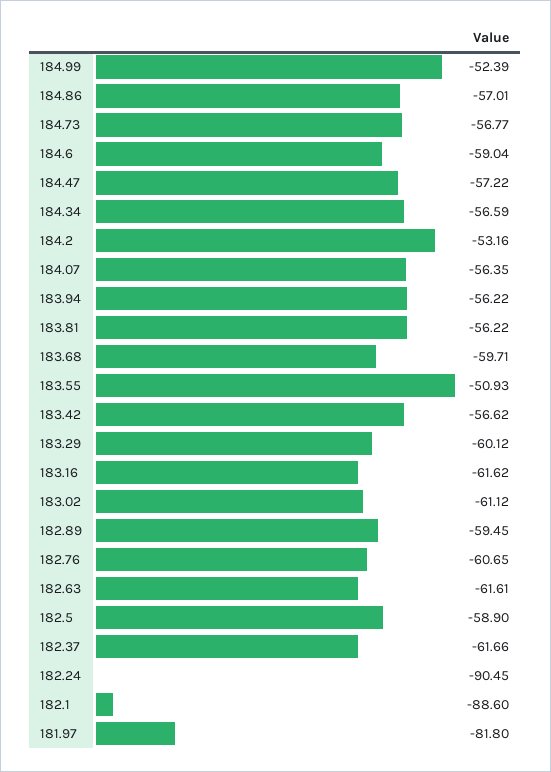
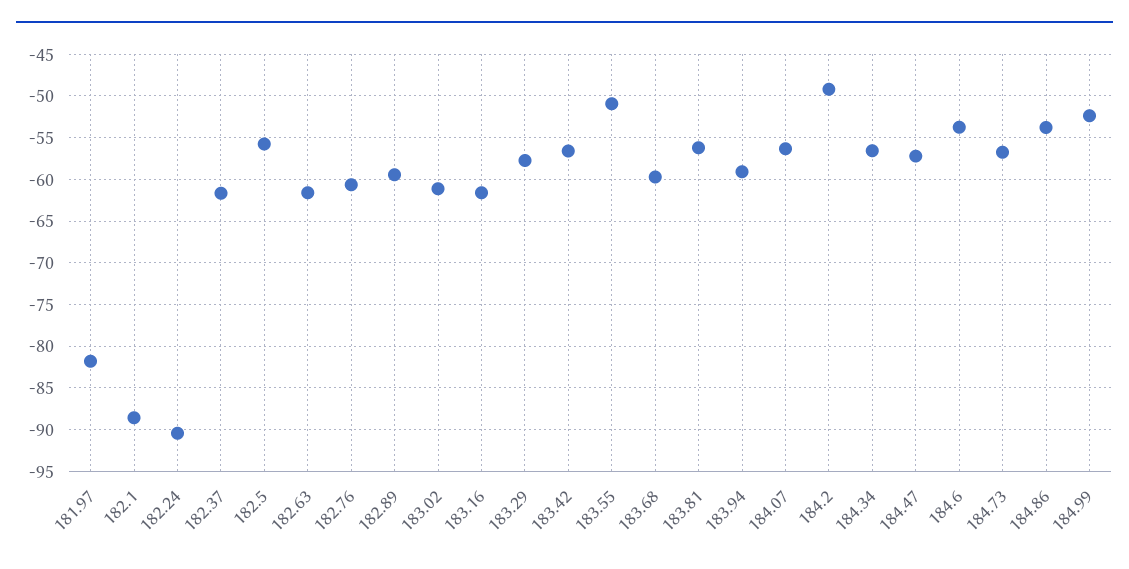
184.86: -57.01 -> -54
184.6: -59.04 -> -54
184.2: -53.16 -> -49
183.94: -56.22 -> -59
183.29: -60.12 -> -58
182.5: -58.9 -> -56

